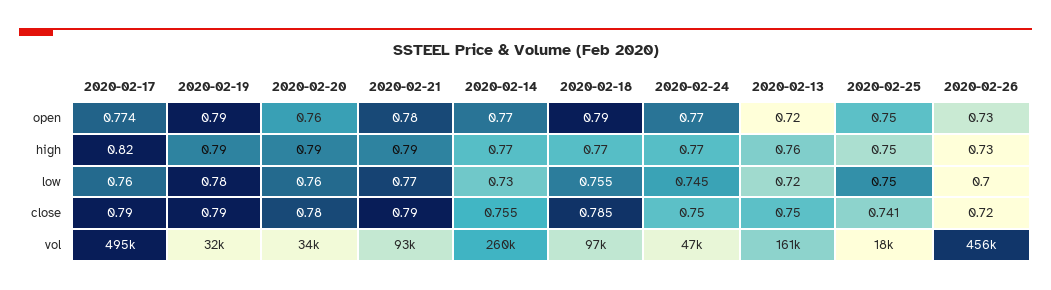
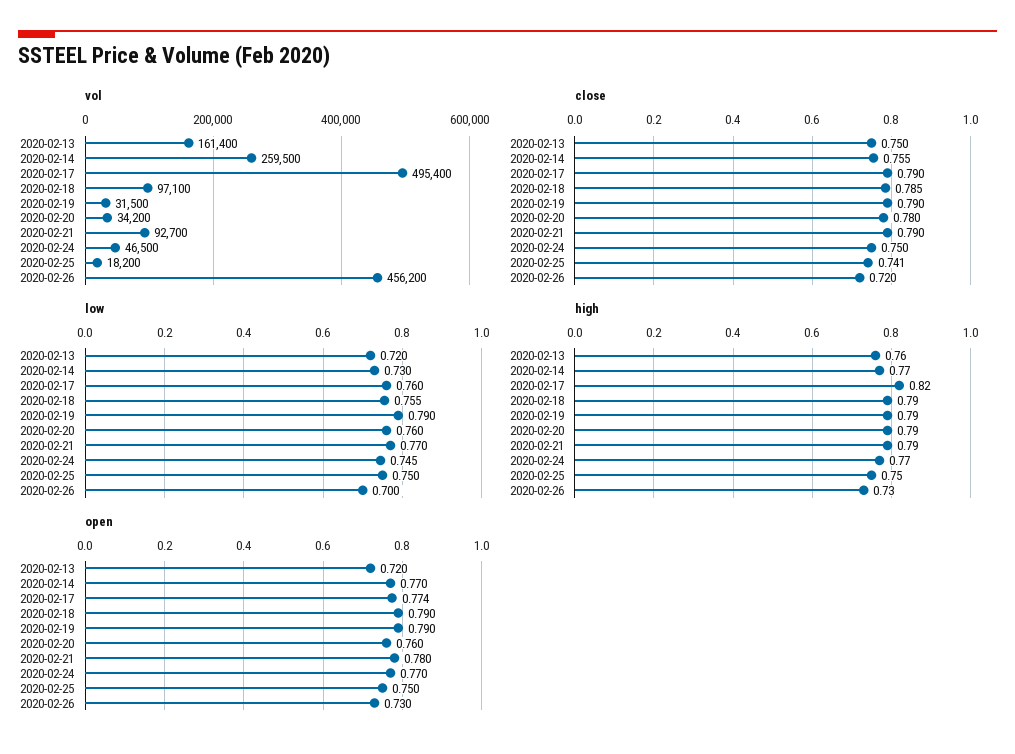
high, 2020-02-18: 0.77 -> 0.79
low, 2020-02-19: 0.78 -> 0.79

